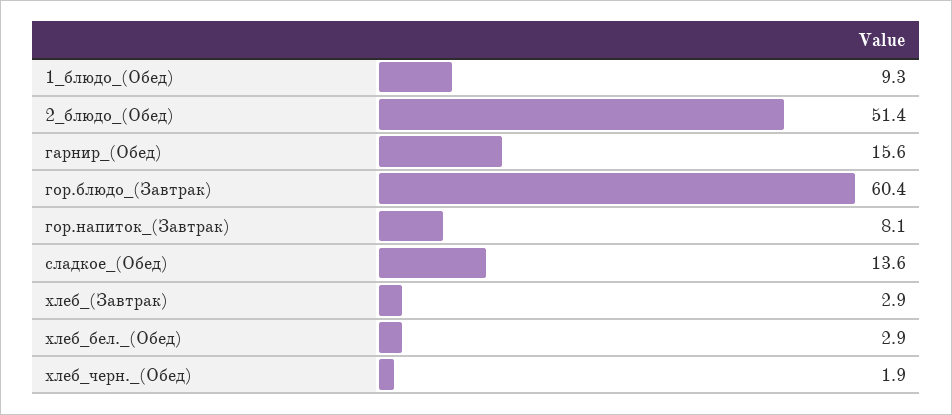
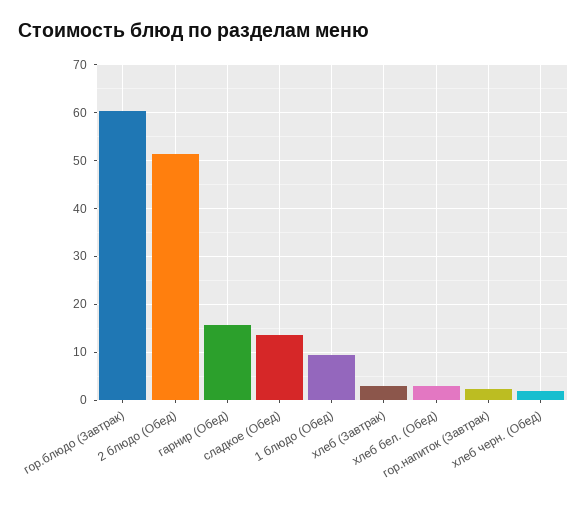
гор.напиток_(Завтрак): 8.1 -> 2

